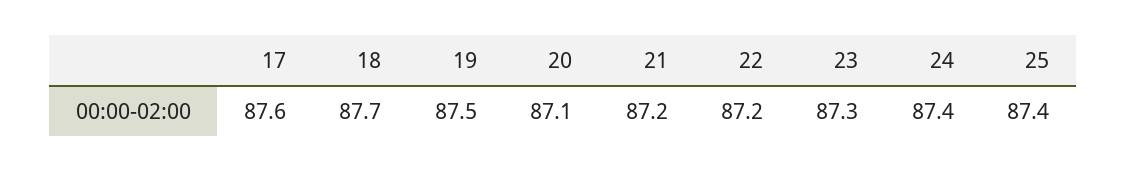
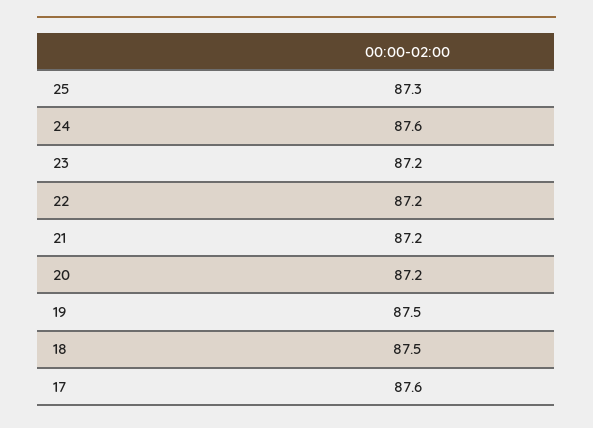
18: 87.7 -> 87.5
20: 87.1 -> 87.2
23: 87.3 -> 87.2
24: 87.4 -> 87.6
25: 87.4 -> 87.3

